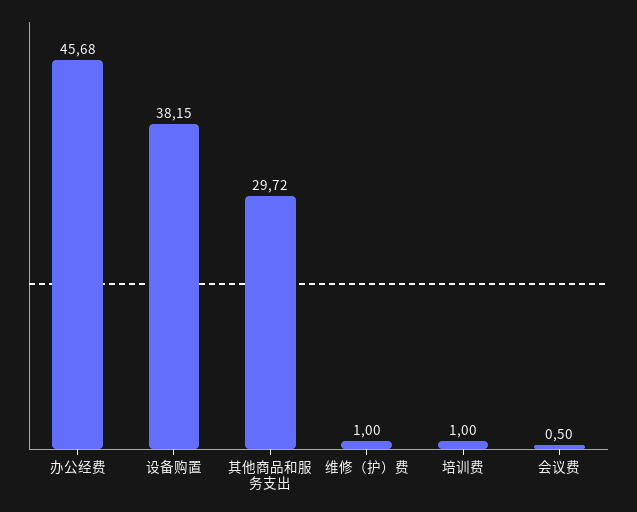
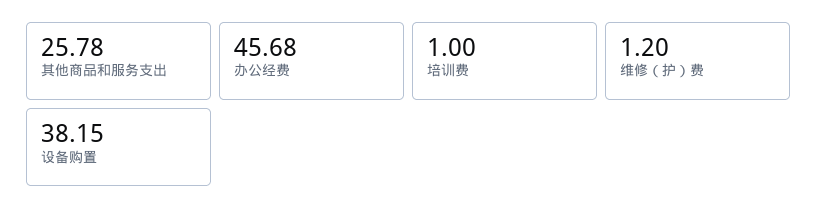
其他商品和服务支出: 29.72 -> 25.78
维修（护）费: 1 -> 1.2
会议费: 0.5 -> none

